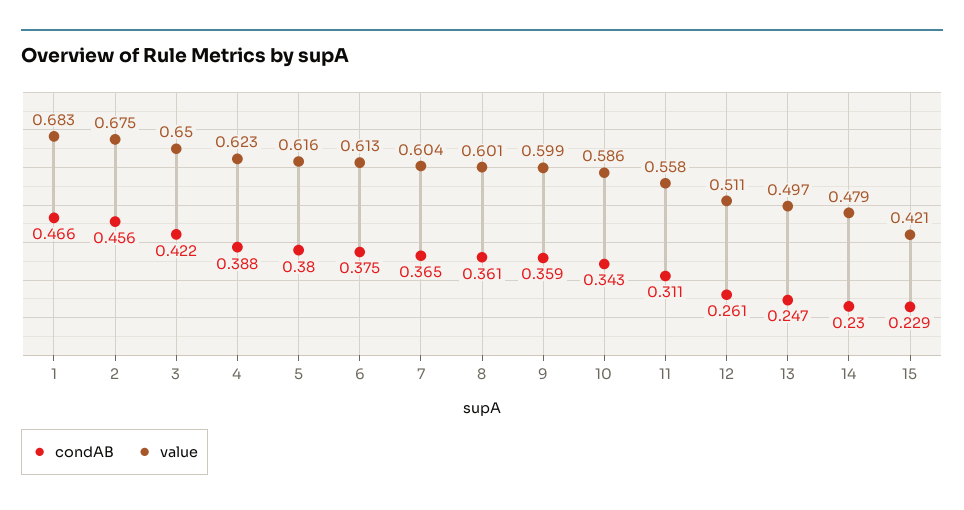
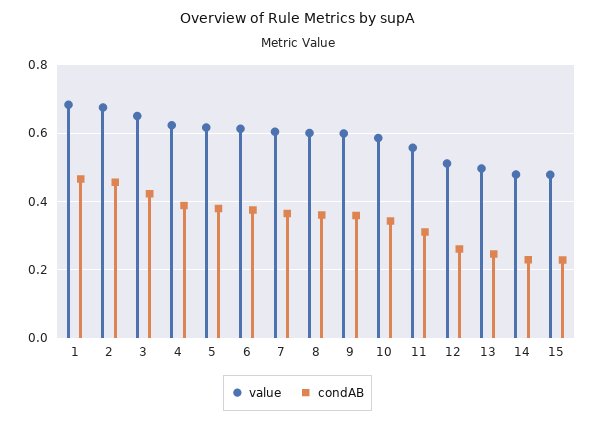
value, 15: 0.421 -> 0.48

